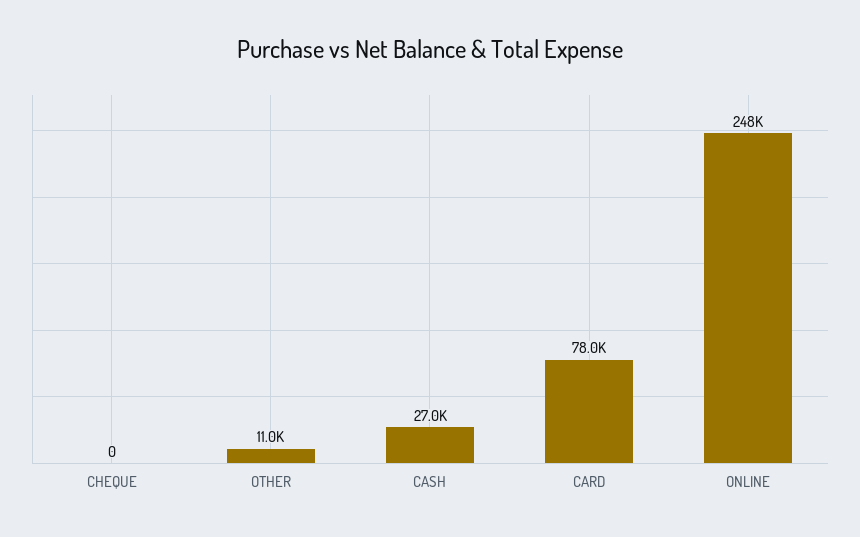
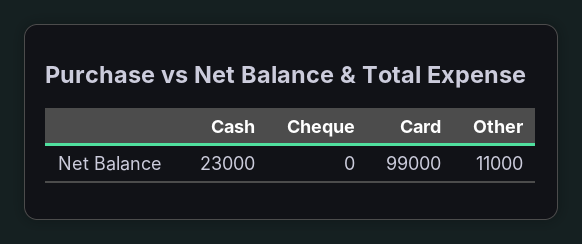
CASH: 27000 -> 23000
CARD: 78000 -> 99000
ONLINE: 248000 -> none

